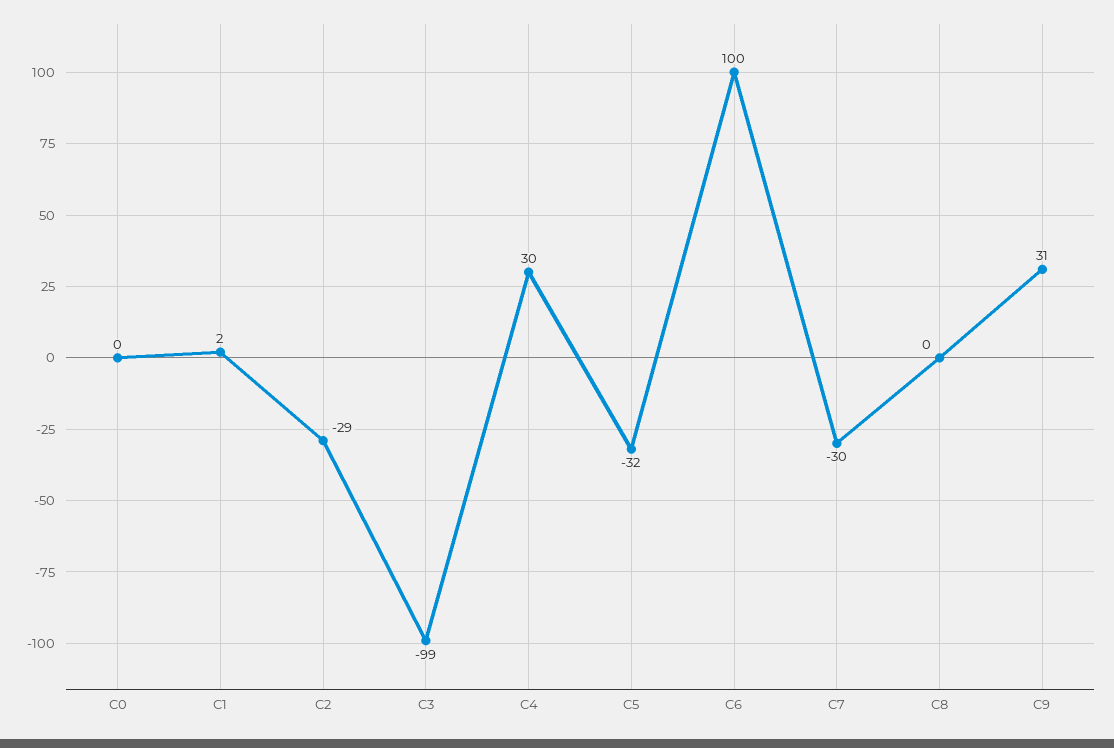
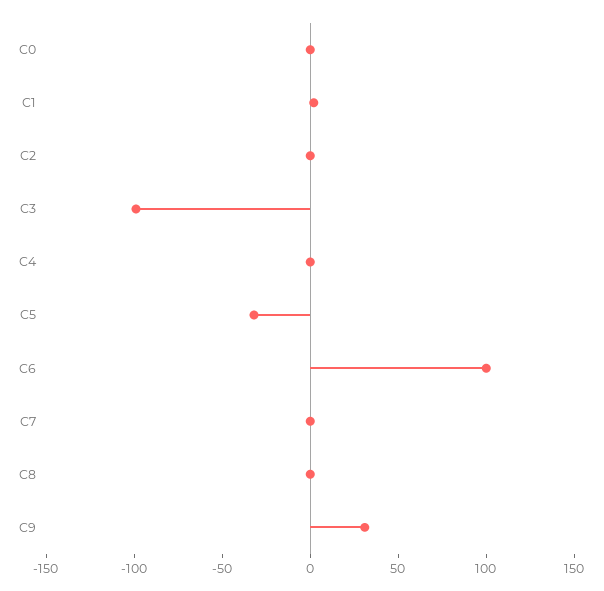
C2: -29 -> 0
C4: 30 -> 0
C7: -30 -> 0

